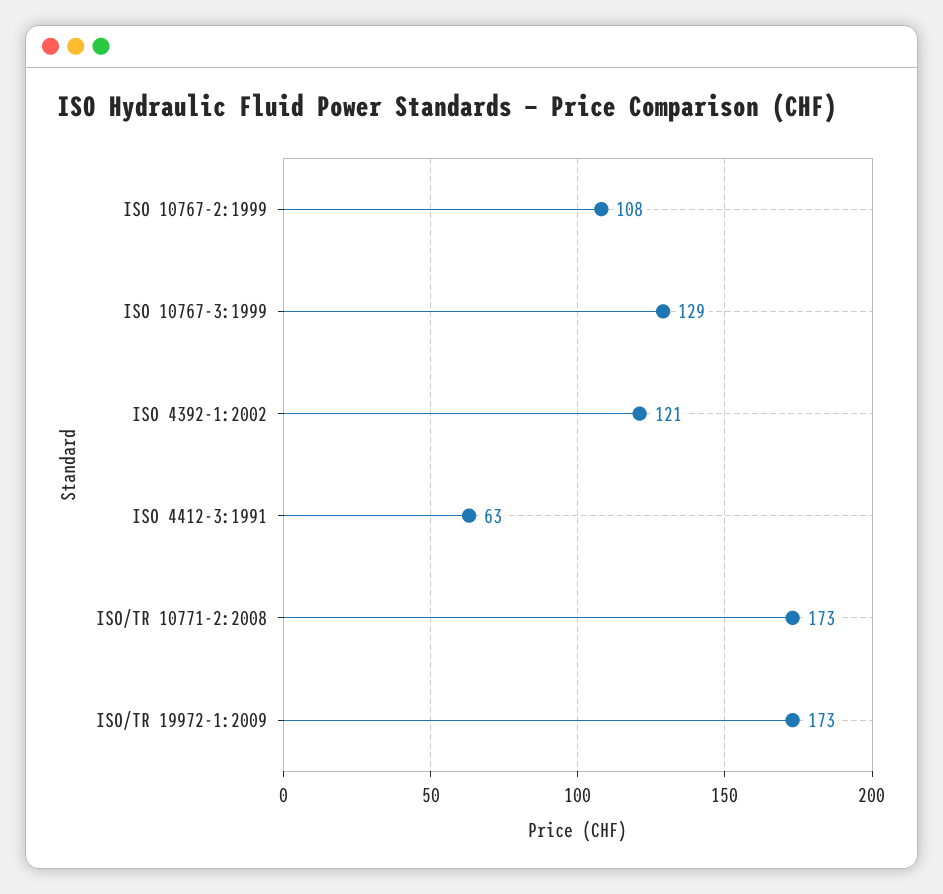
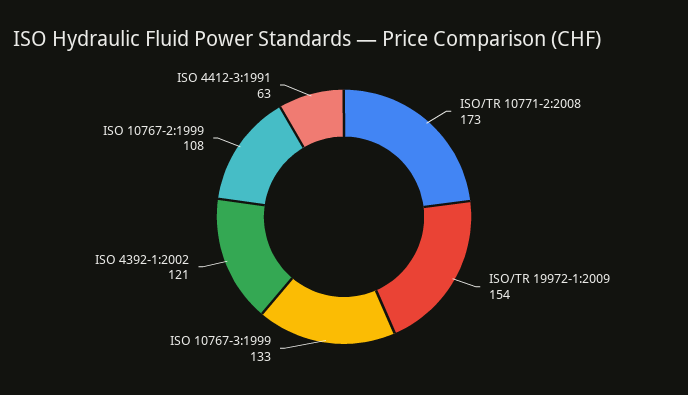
ISO 10767-3:1999: 129 -> 133
ISO/TR 19972-1:2009: 173 -> 154

